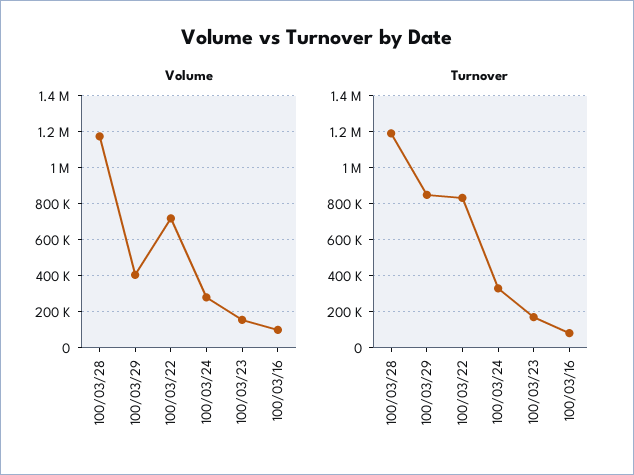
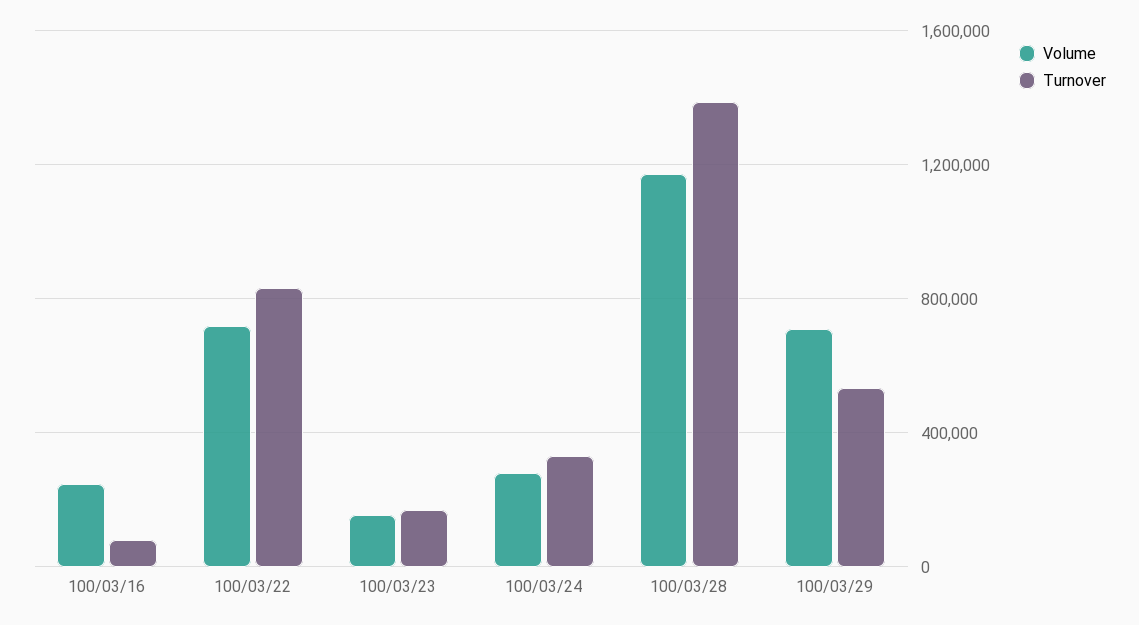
Volume, 100/03/29: 400000 -> 700000
Volume, 100/03/16: 100000 -> 250000
Turnover, 100/03/28: 1200000 -> 1400000
Turnover, 100/03/29: 850000 -> 550000

